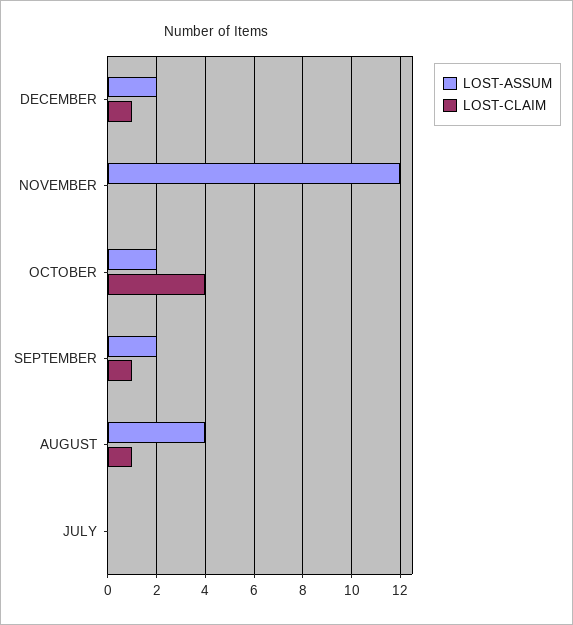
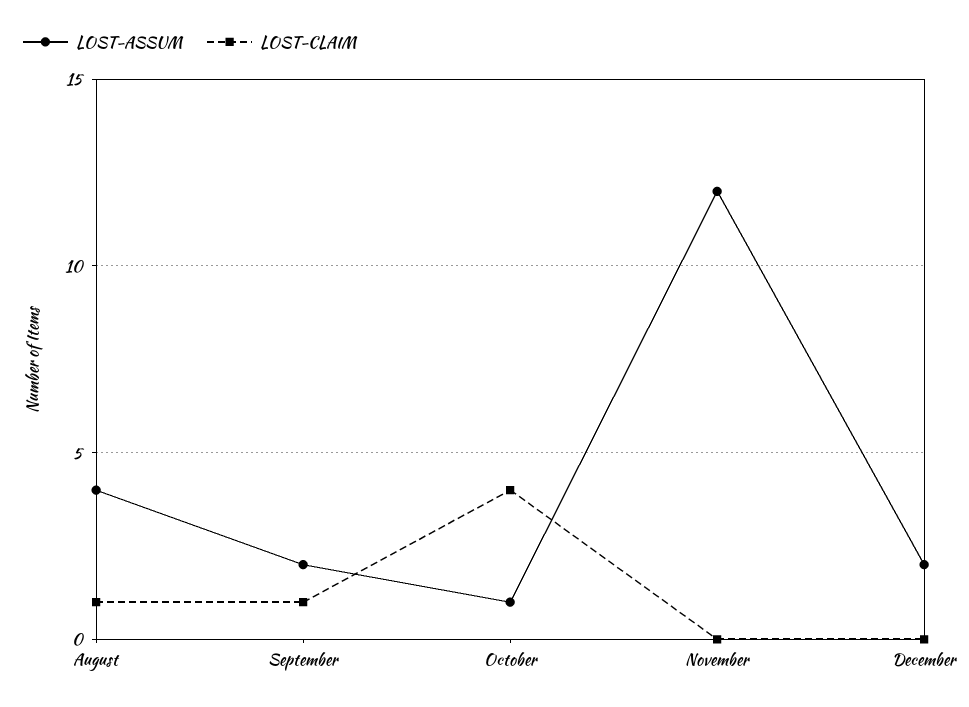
LOST-CLAIM, DECEMBER: 1 -> 0
LOST-ASSUM, OCTOBER: 2 -> 1
LOST-ASSUM, JULY: 0 -> none
LOST-CLAIM, JULY: 0 -> none

